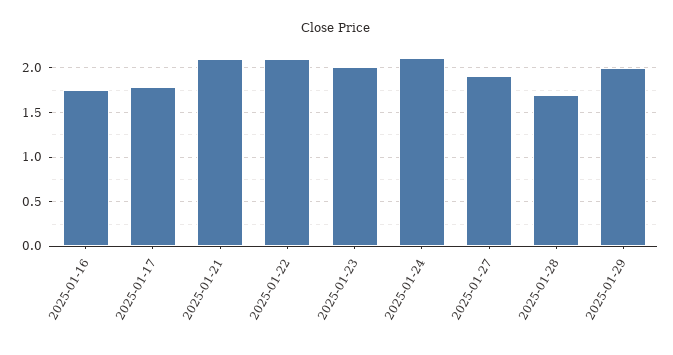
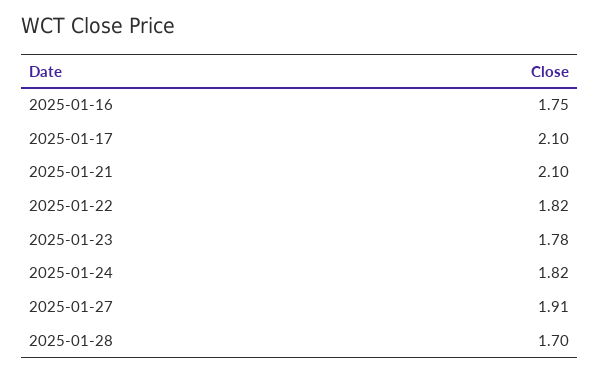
2025-01-17: 1.8 -> 2.1
2025-01-22: 2.1 -> 1.82
2025-01-23: 2 -> 1.78
2025-01-24: 2.1 -> 1.82
2025-01-29: 2 -> none

